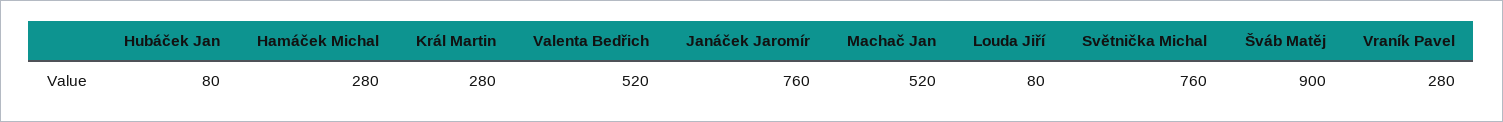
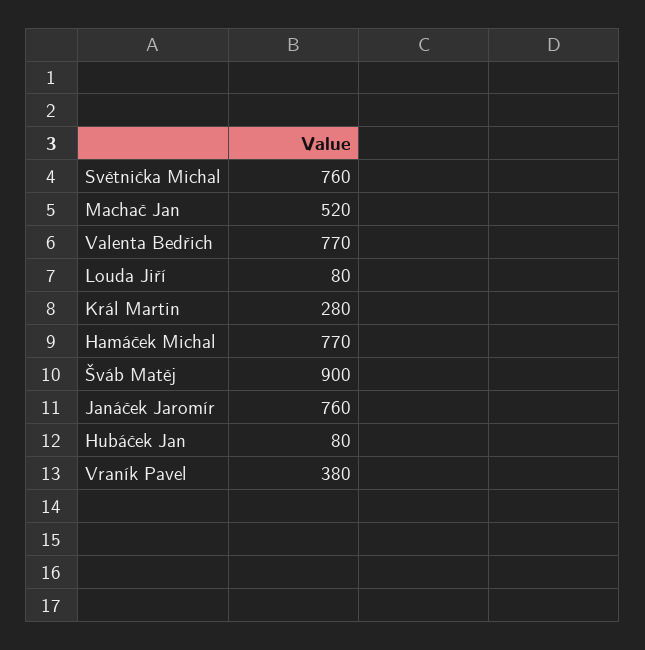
Hamáček Michal: 280 -> 770
Valenta Bedřich: 520 -> 770
Vraník Pavel: 280 -> 380

